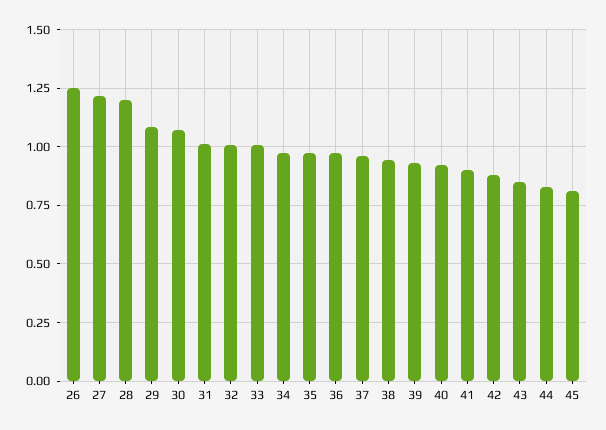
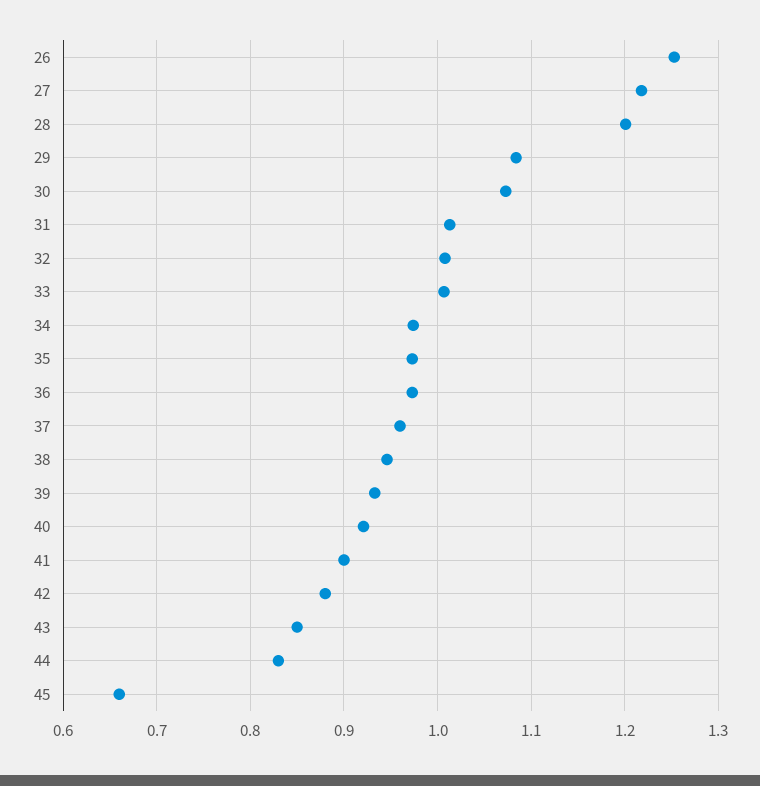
45: 0.8 -> 0.66

